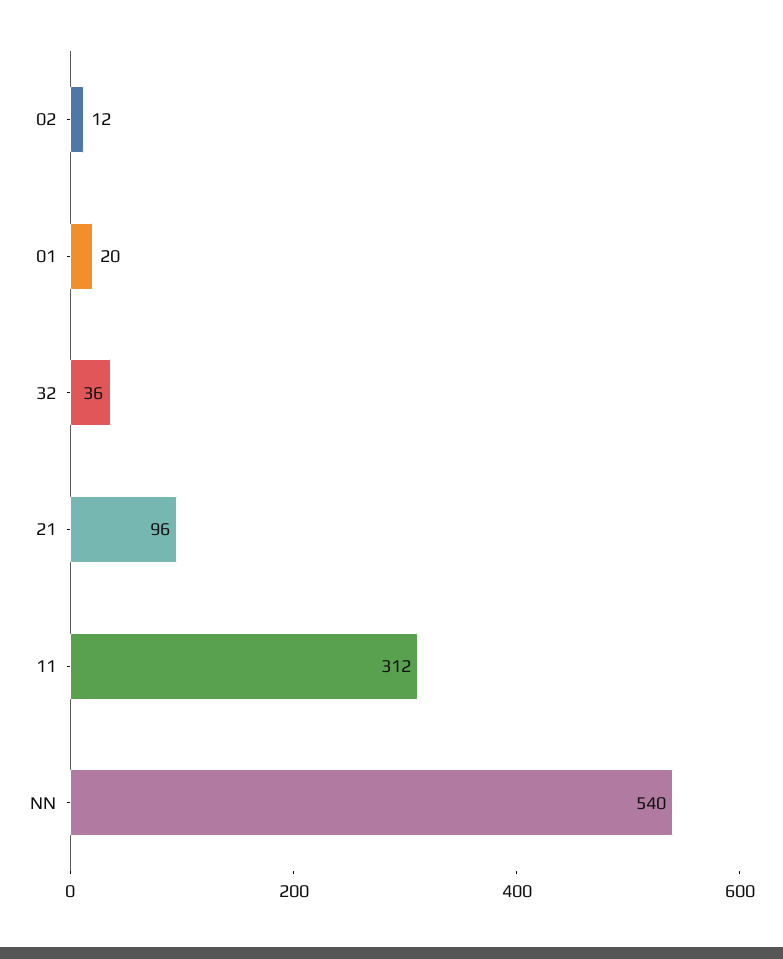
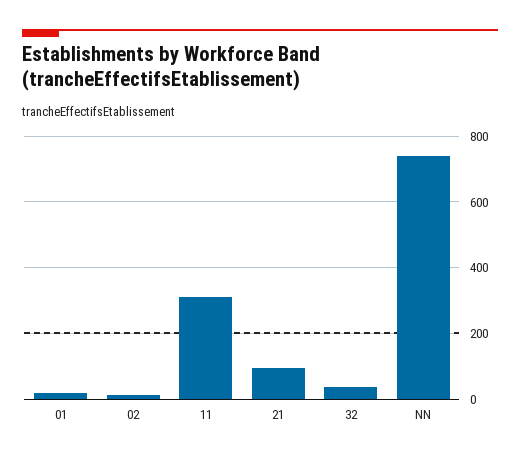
NN: 540 -> 740

